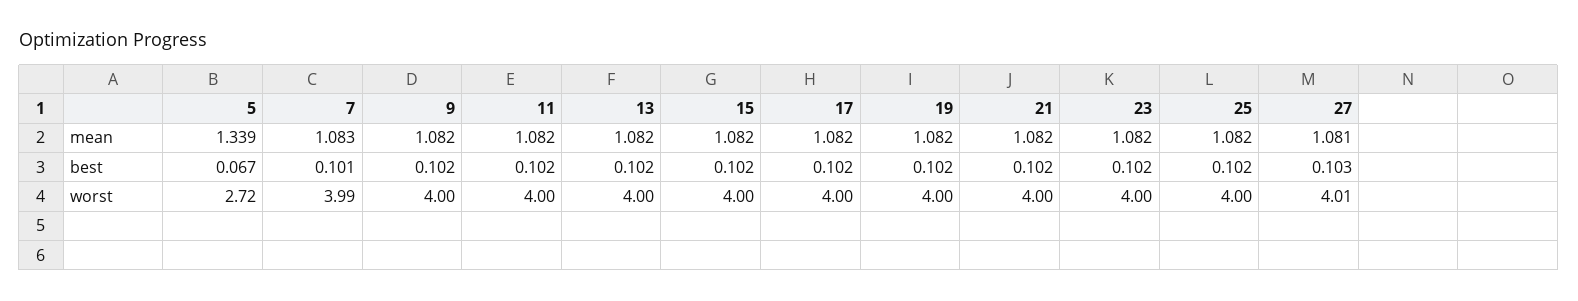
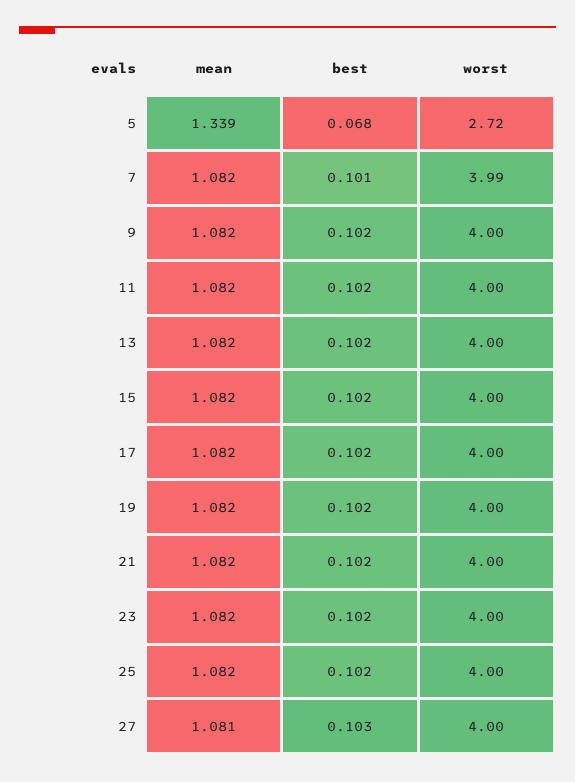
7, mean: 1.083 -> 1.082
5, best: 0.067 -> 0.068
27, worst: 4.01 -> 4

